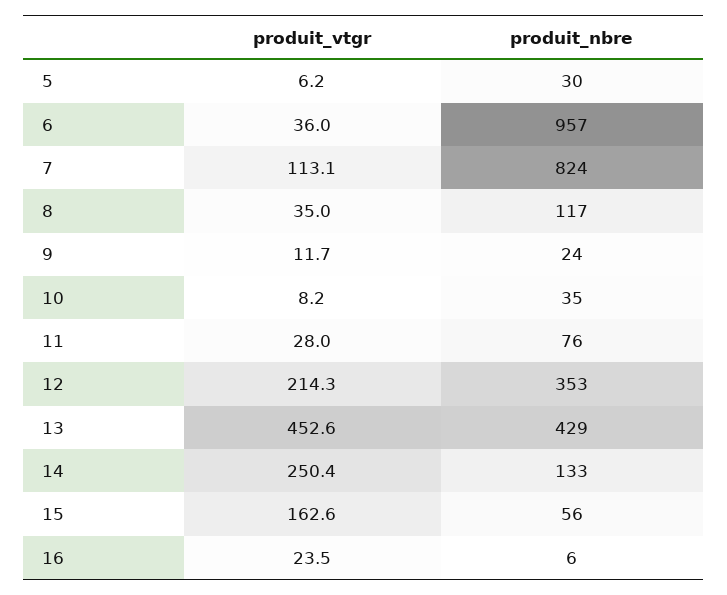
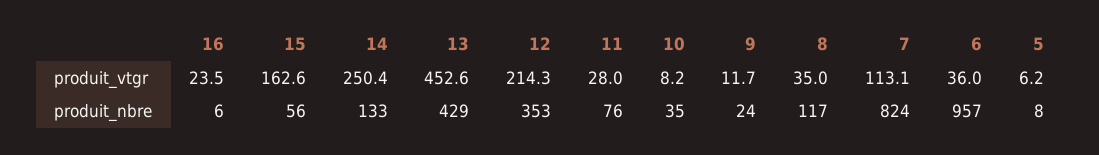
produit_nbre, 5: 30 -> 8

